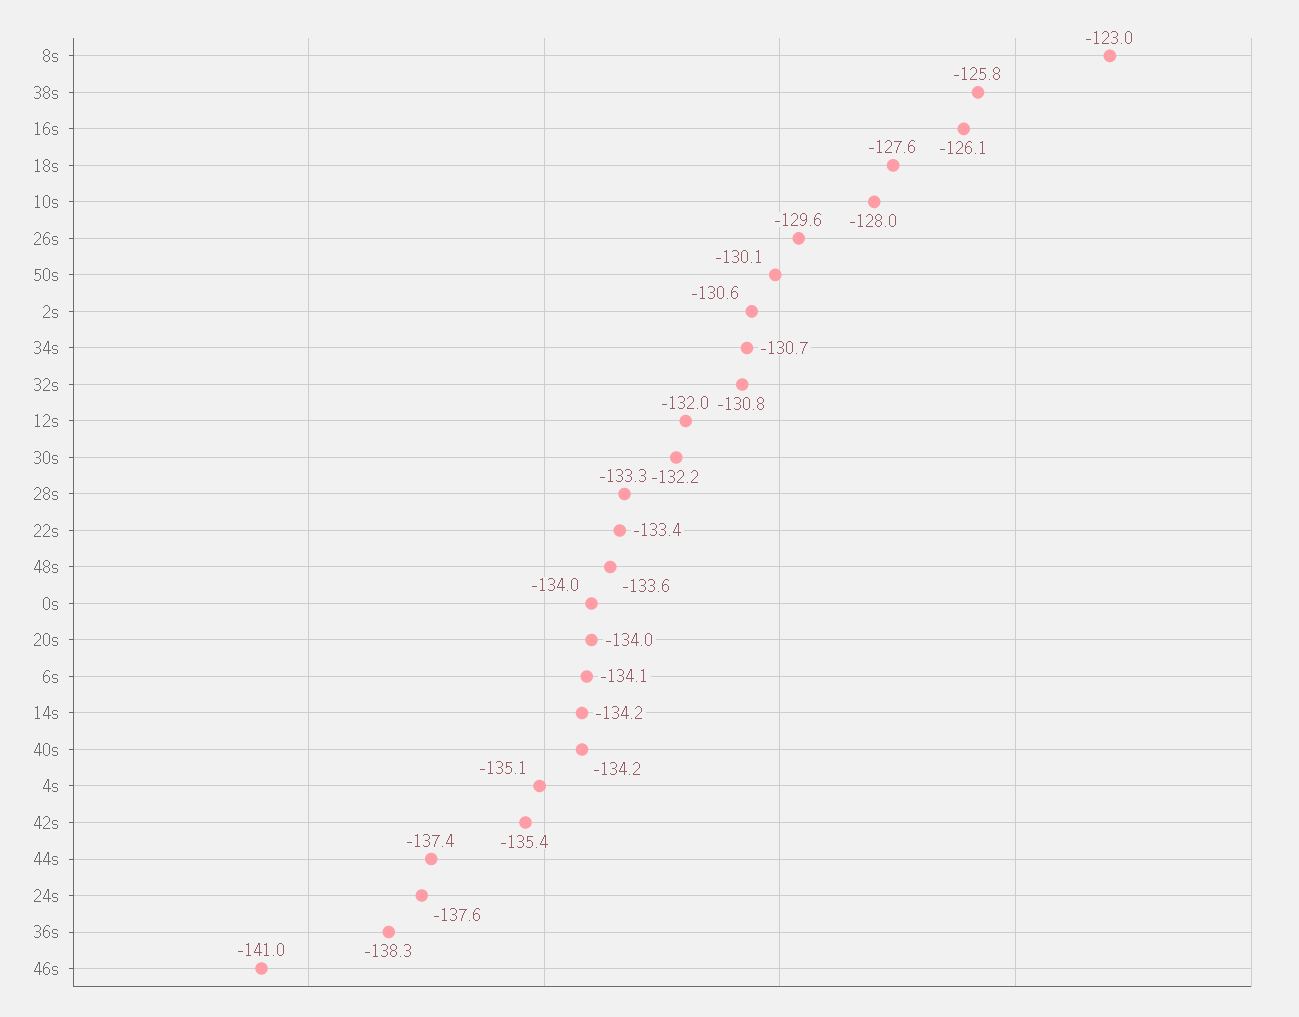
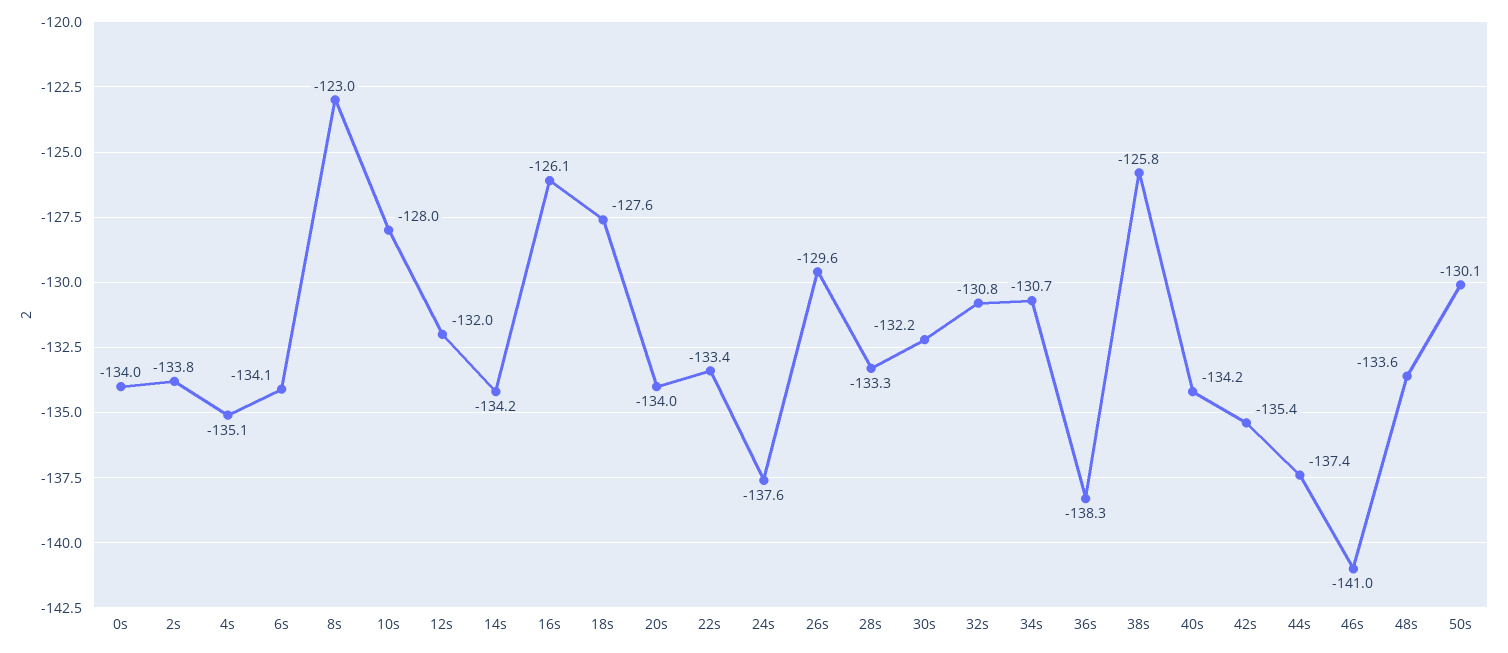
2s: -130.6 -> -133.8

